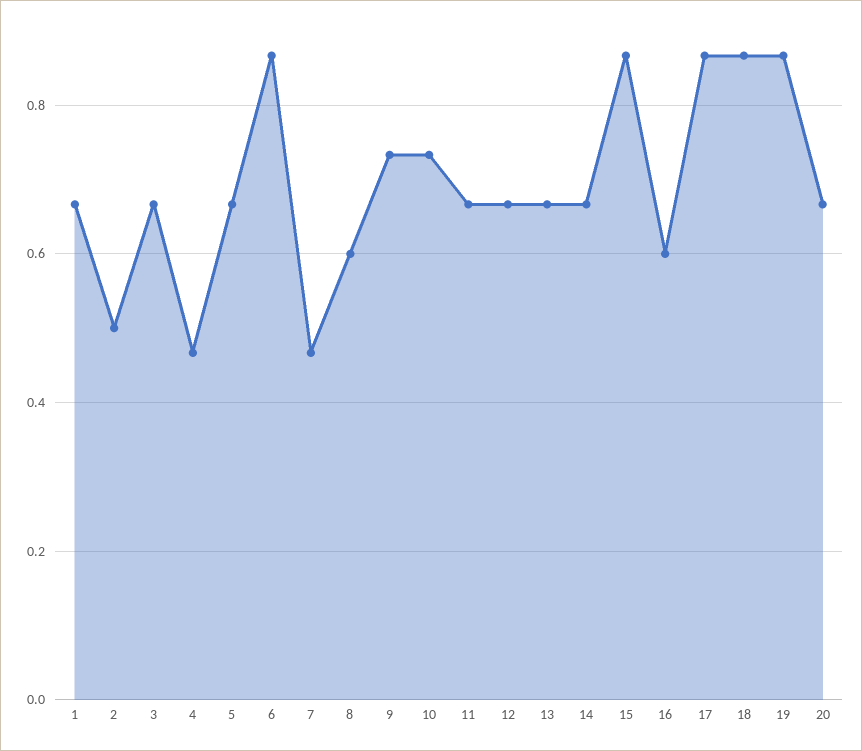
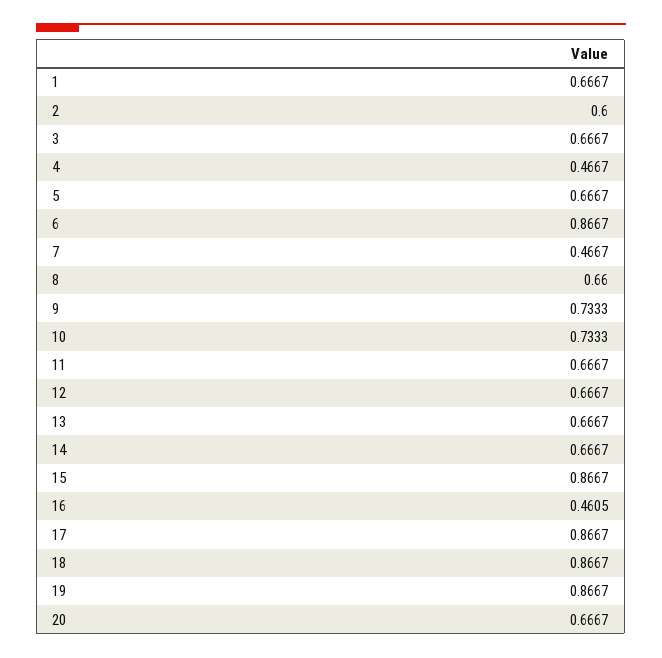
2: 0.5 -> 0.6
8: 0.6 -> 0.66
16: 0.6 -> 0.4605

